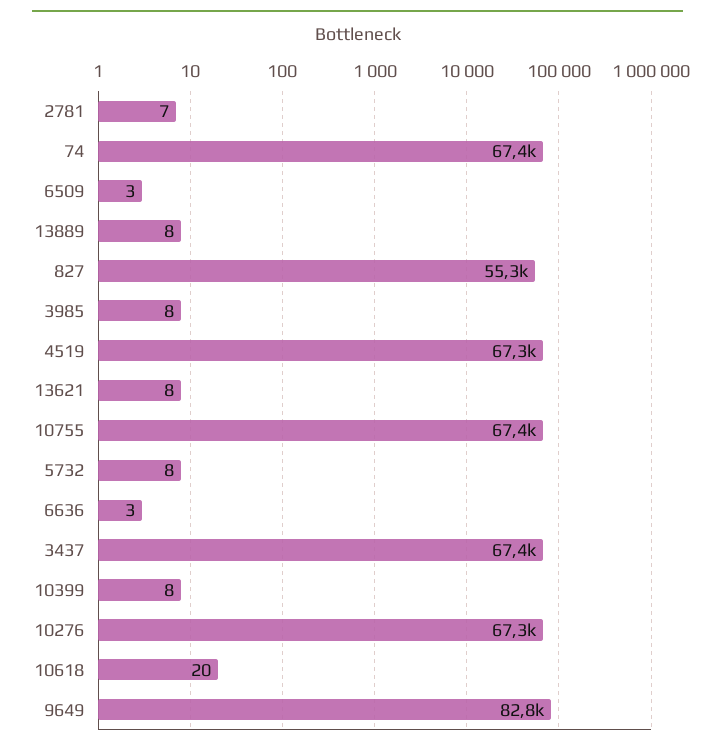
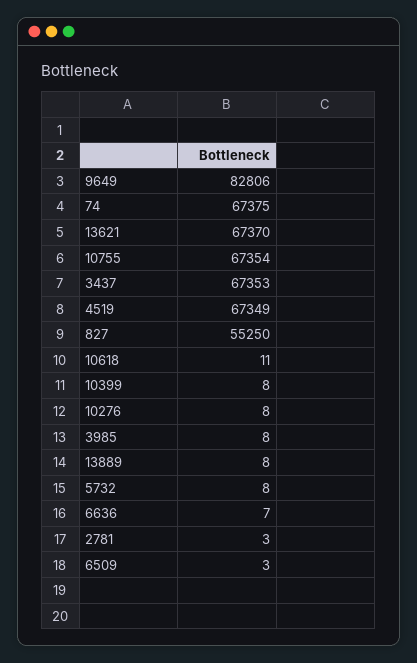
2781: 7 -> 3
13621: 8 -> 67370
6636: 3 -> 7
10276: 67300 -> 8
10618: 20 -> 11

